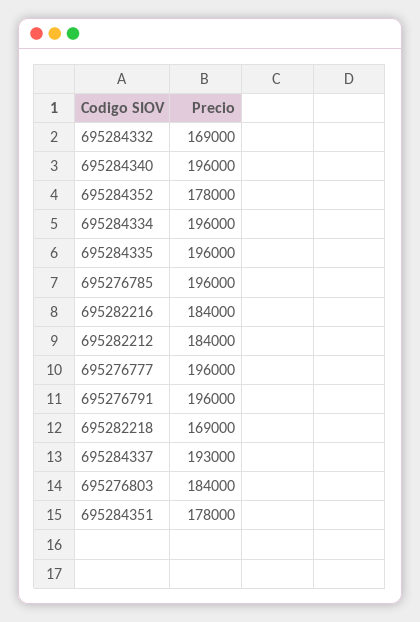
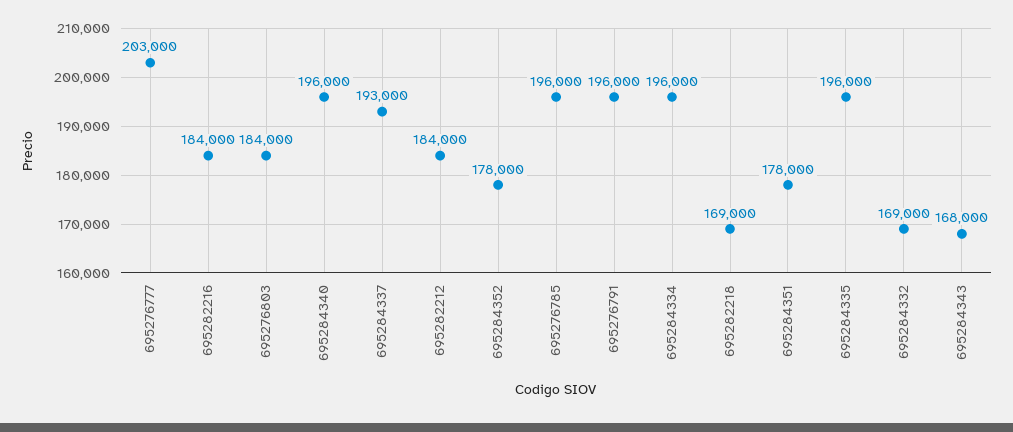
695276777: 196000 -> 203000
695284343: none -> 168000

